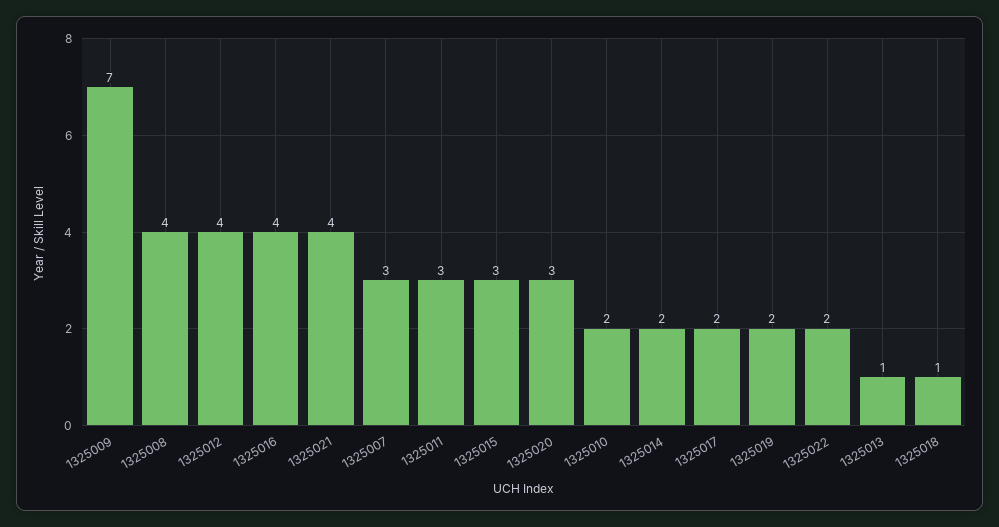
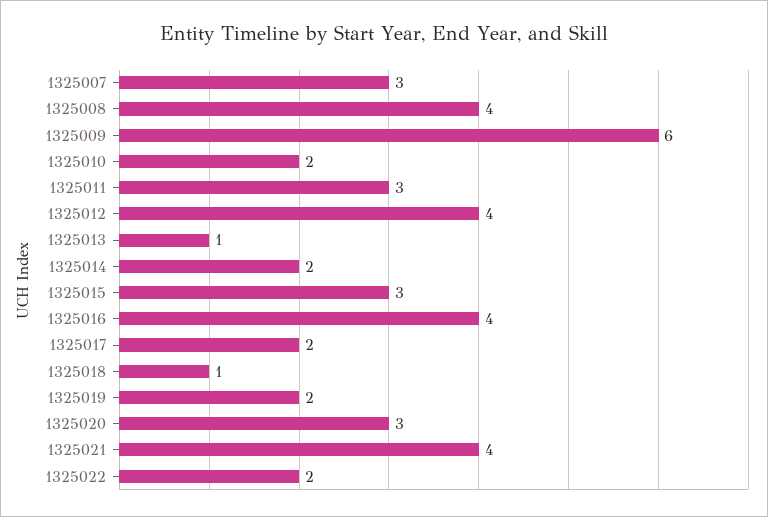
1325009: 7 -> 6

